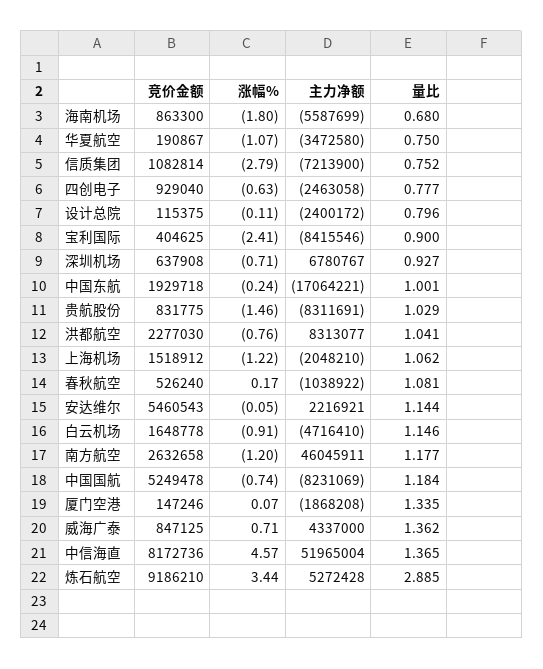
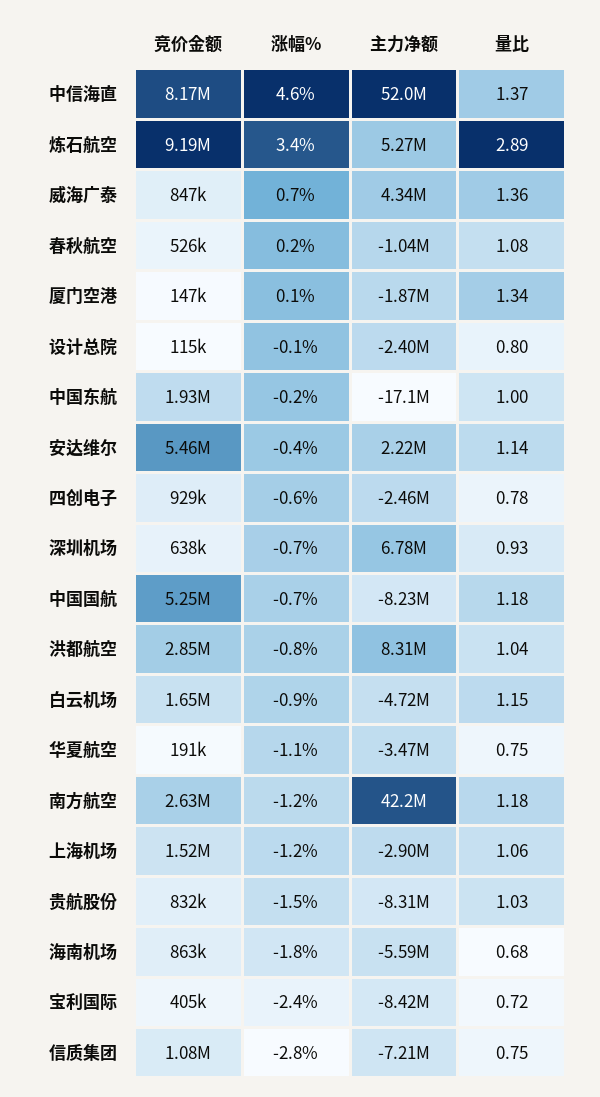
量比, 宝利国际: 0.9 -> 0.72
竞价金额, 洪都航空: 2277030 -> 2850000
主力净额, 上海机场: -2048210 -> -2900000
涨幅%, 安达维尔: -0.05 -> -0.4
主力净额, 南方航空: 46045911 -> 42200000

